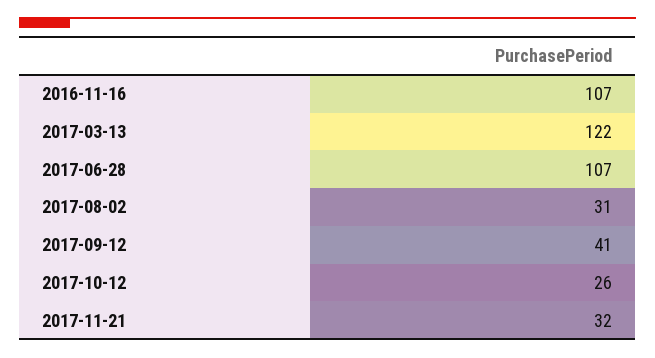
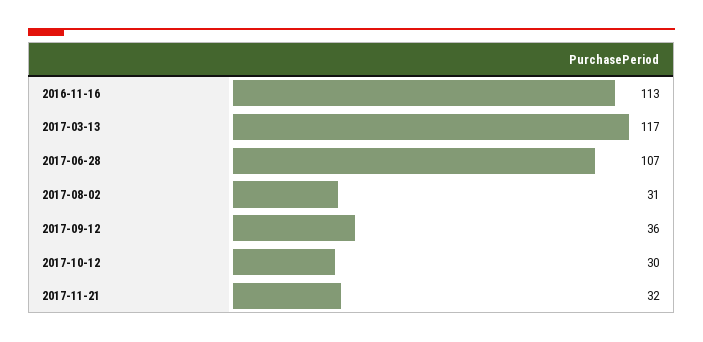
2016-11-16: 107 -> 113
2017-03-13: 122 -> 117
2017-09-12: 41 -> 36
2017-10-12: 26 -> 30

